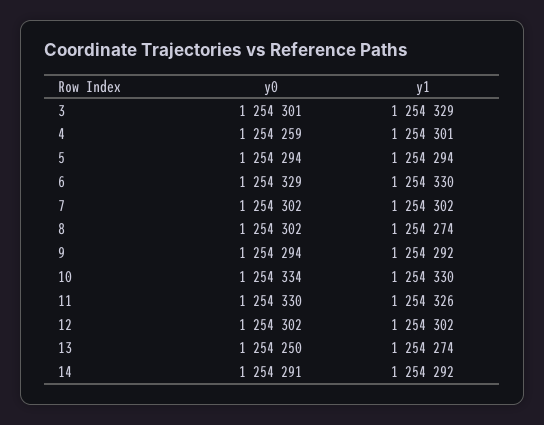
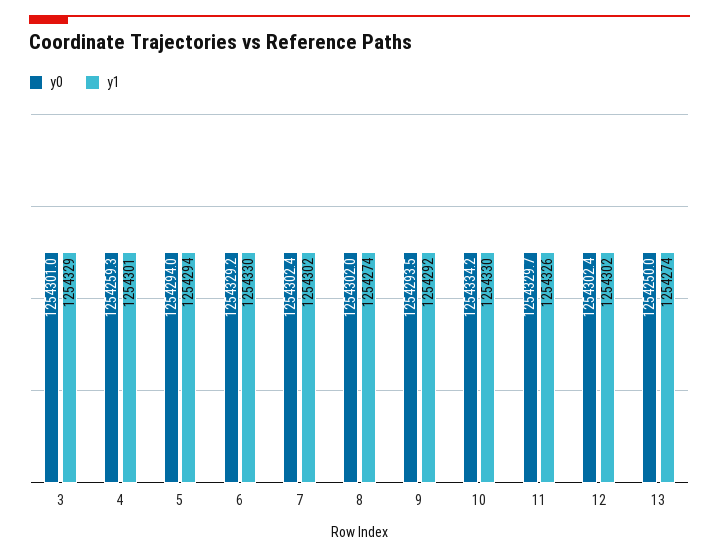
y0, 14: 1254291 -> none
y1, 14: 1254292 -> none

